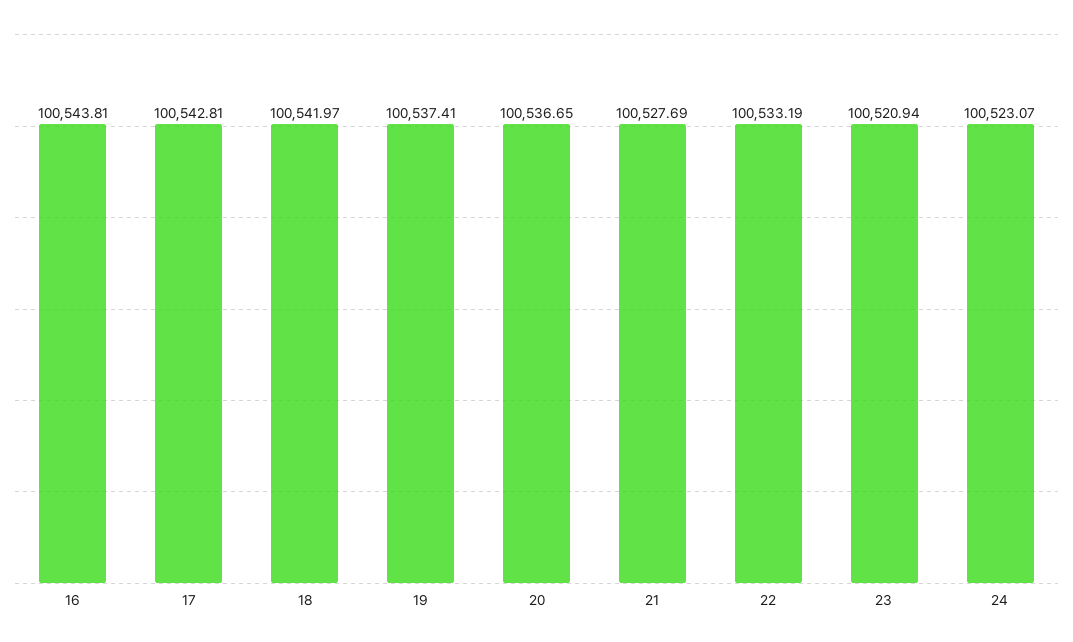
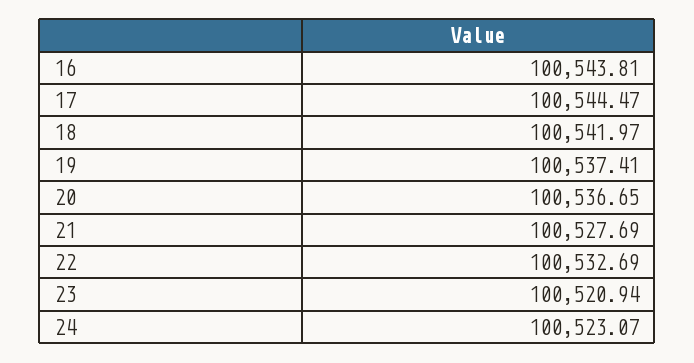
17: 100542.81 -> 100544.47
22: 100533.19 -> 100532.69

